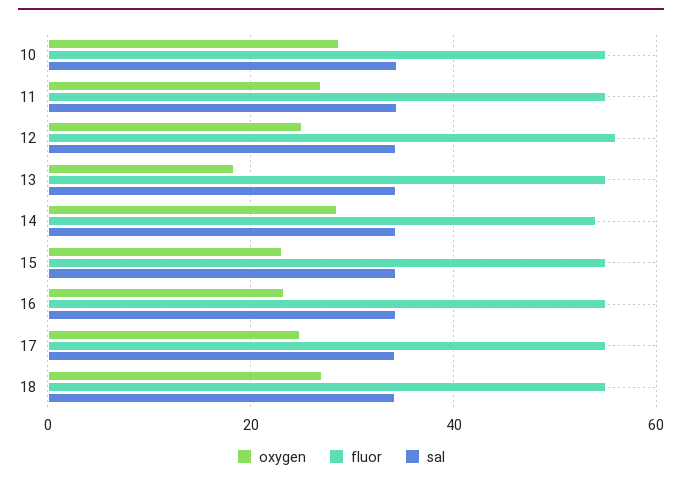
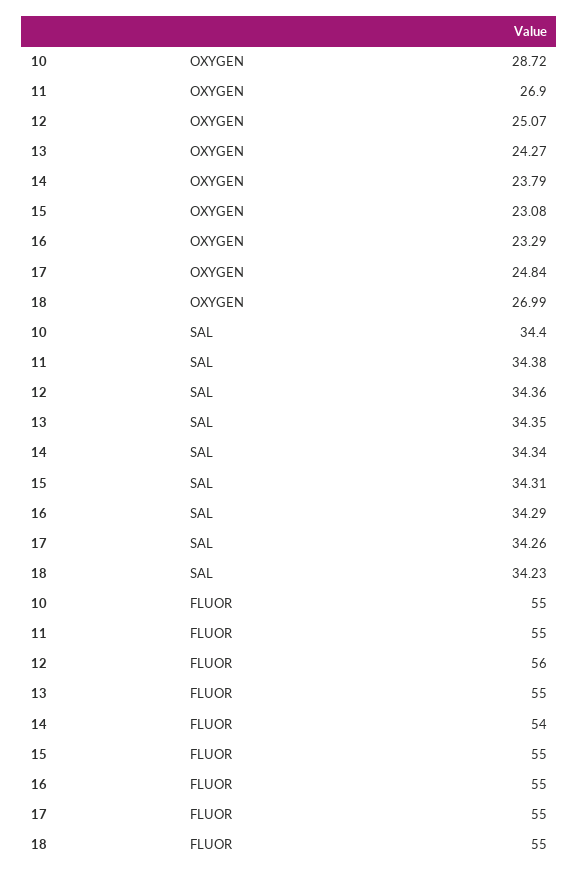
oxygen, 13: 18 -> 24.27
oxygen, 14: 28 -> 23.79

